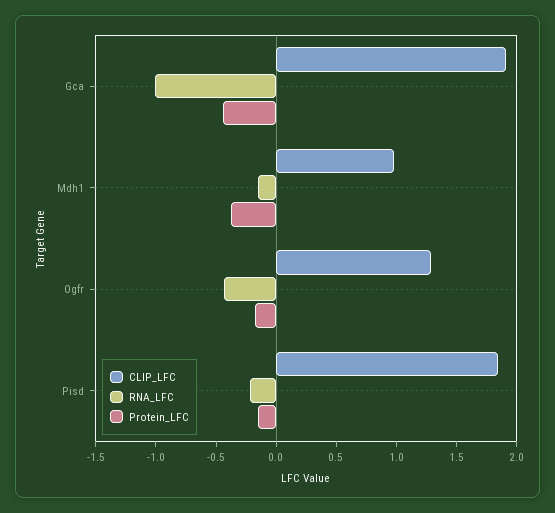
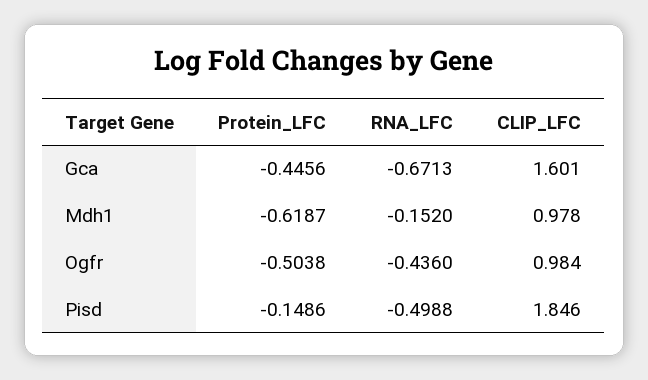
CLIP_LFC, Gca: 1.9 -> 1.601
RNA_LFC, Gca: -1 -> -0.6713
Protein_LFC, Mdh1: -0.4 -> -0.6187
CLIP_LFC, Ogfr: 1.3 -> 0.984
Protein_LFC, Ogfr: -0.2 -> -0.5038
RNA_LFC, Pisd: -0.2 -> -0.4988

